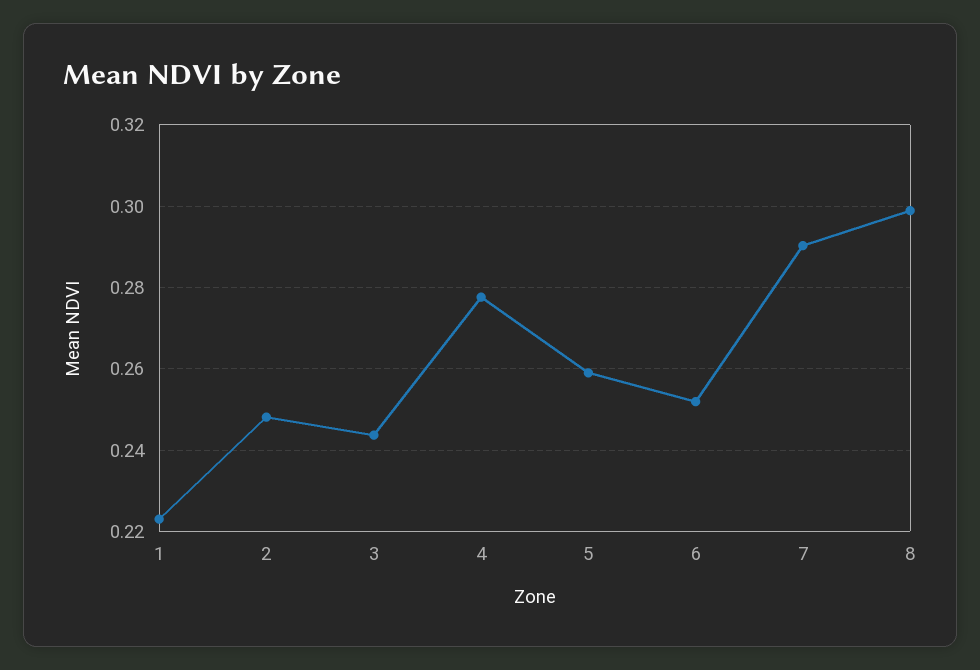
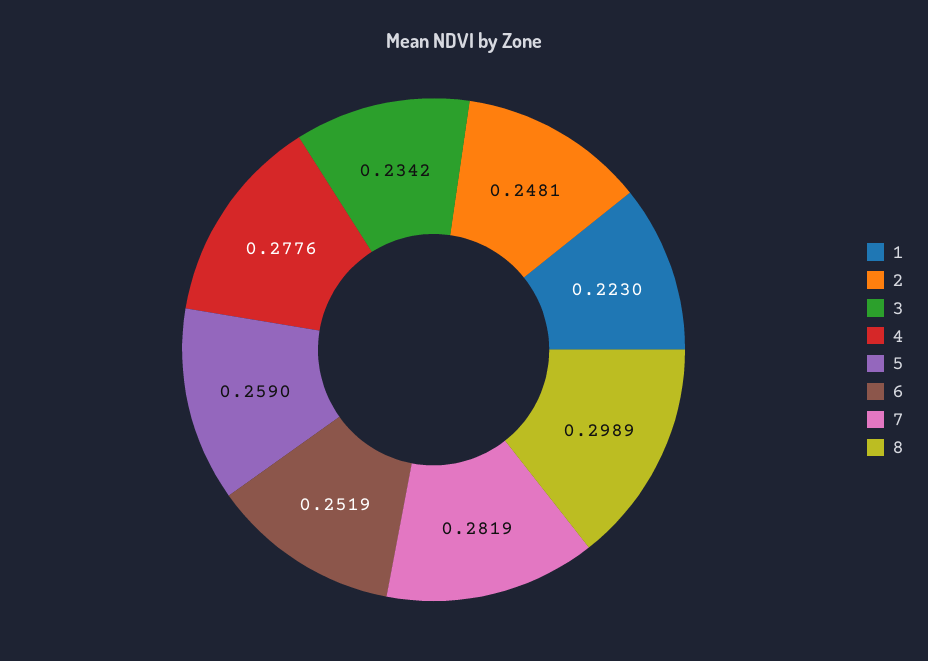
3: 0.244 -> 0.2342
7: 0.29 -> 0.2819

